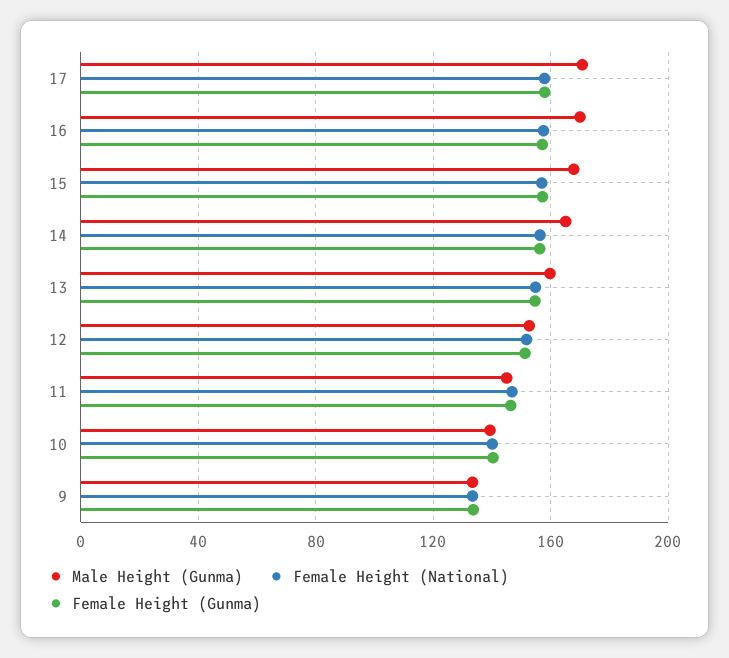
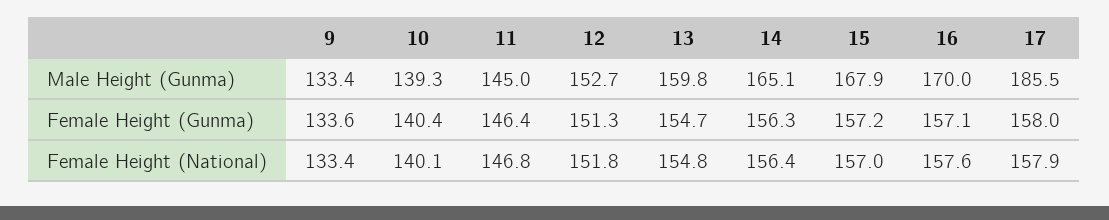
Male Height (Gunma), 17: 170 -> 185.5

